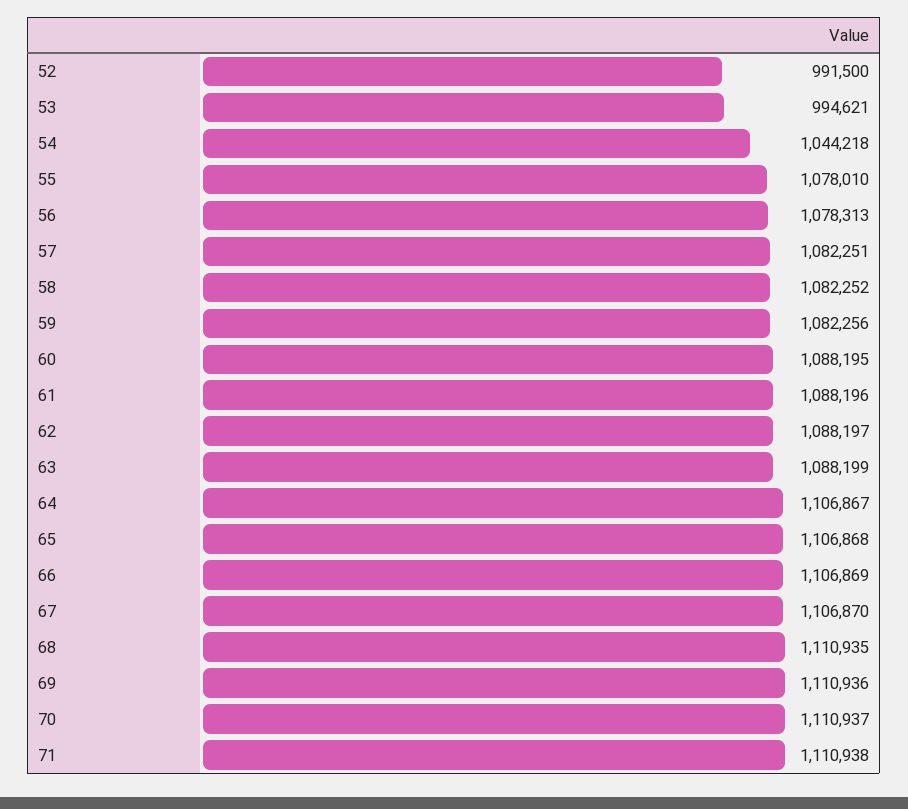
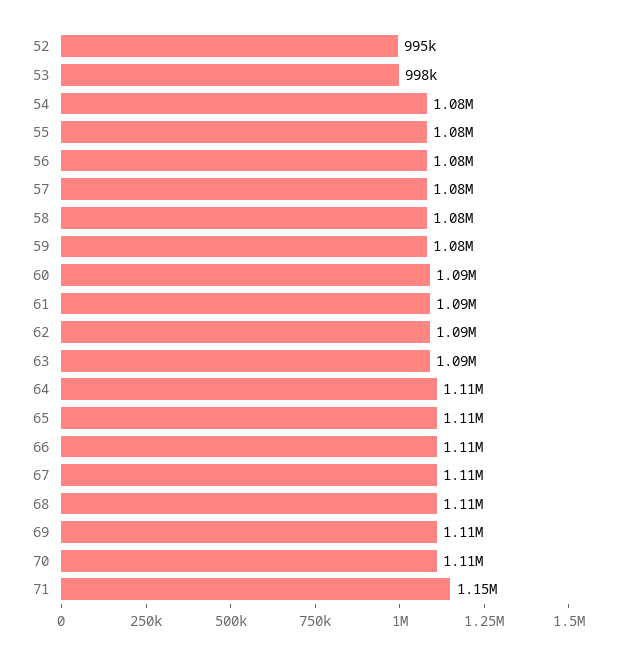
52: 991500 -> 995000
53: 994621 -> 998000
54: 1044218 -> 1080000
71: 1110938 -> 1150000

